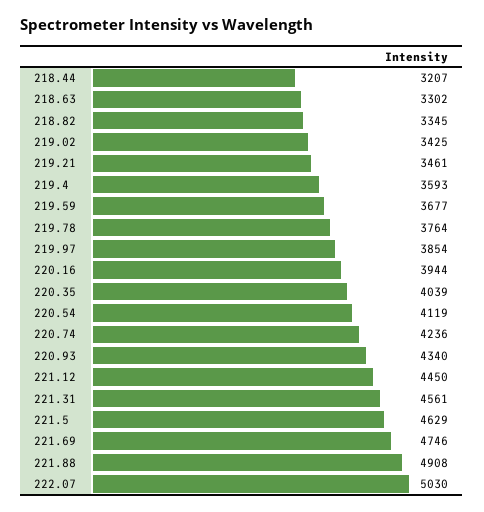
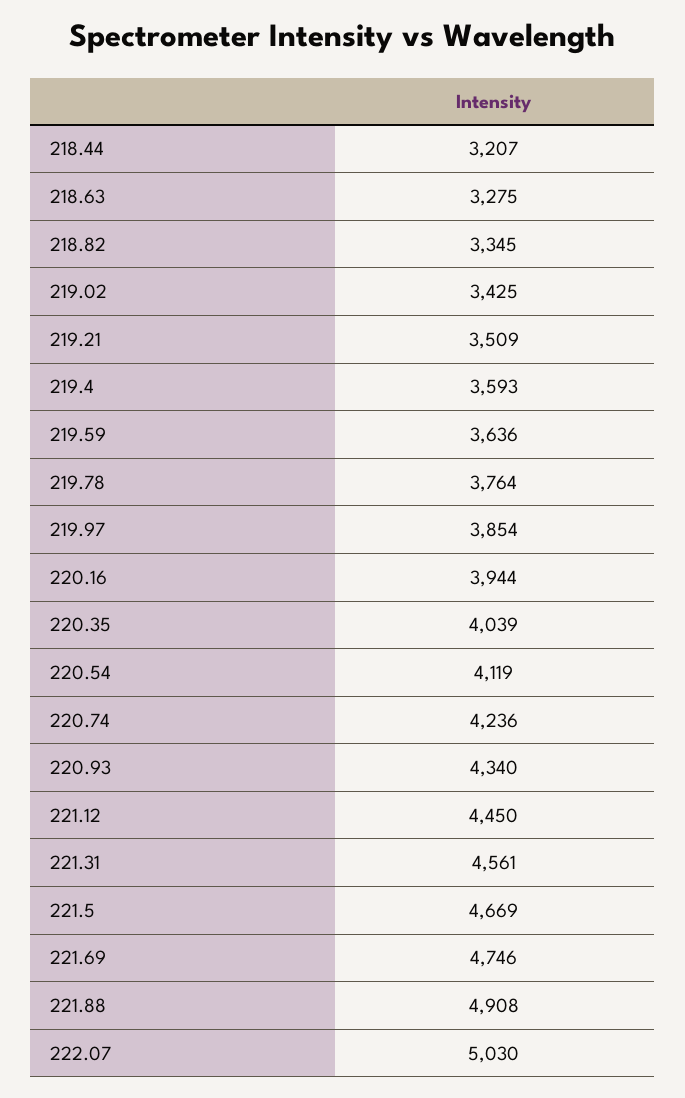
218.63: 3302 -> 3275
219.21: 3461 -> 3509
219.59: 3677 -> 3636
221.5: 4629 -> 4669

